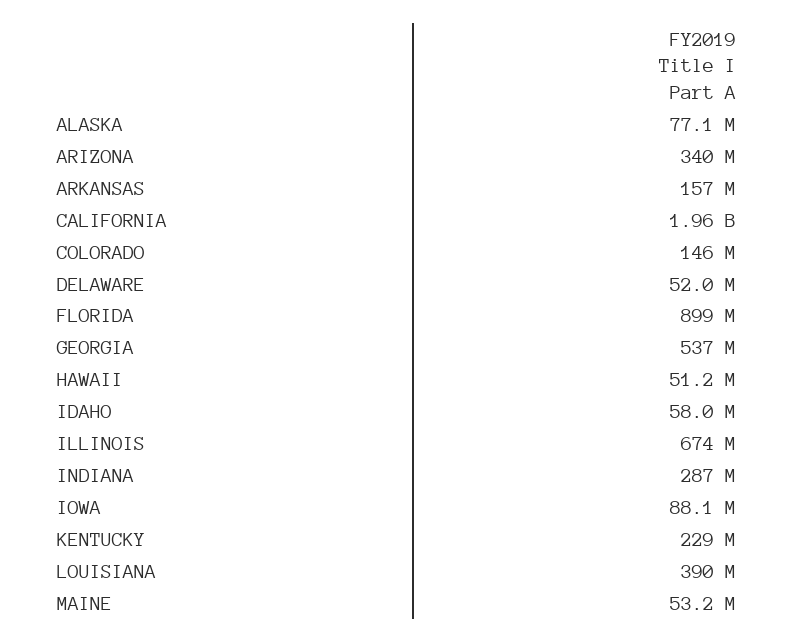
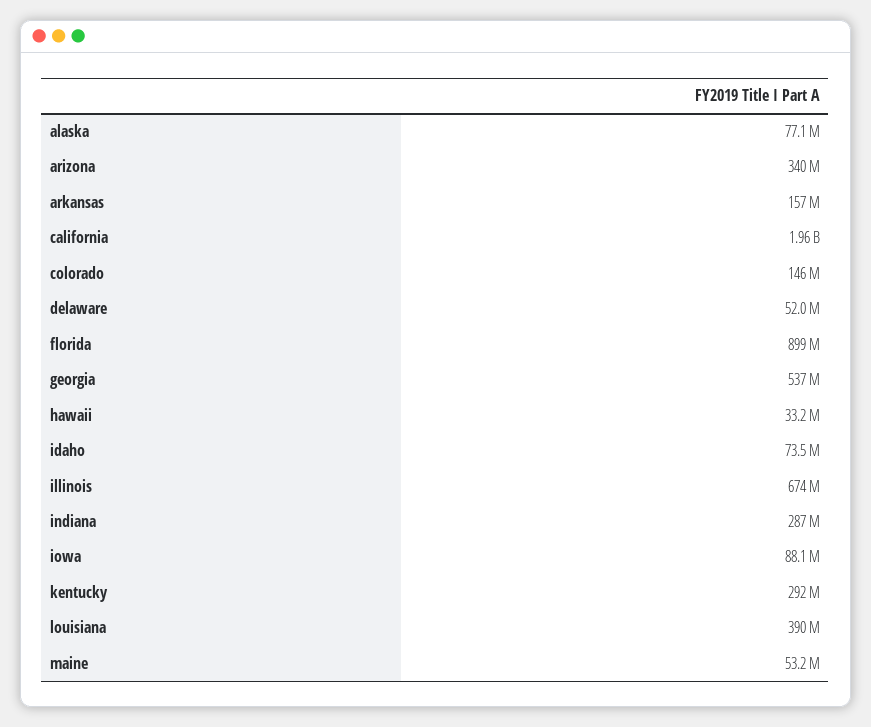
HAWAII: 51200000 -> 33200000
IDAHO: 58000000 -> 73500000
KENTUCKY: 229000000 -> 292000000

